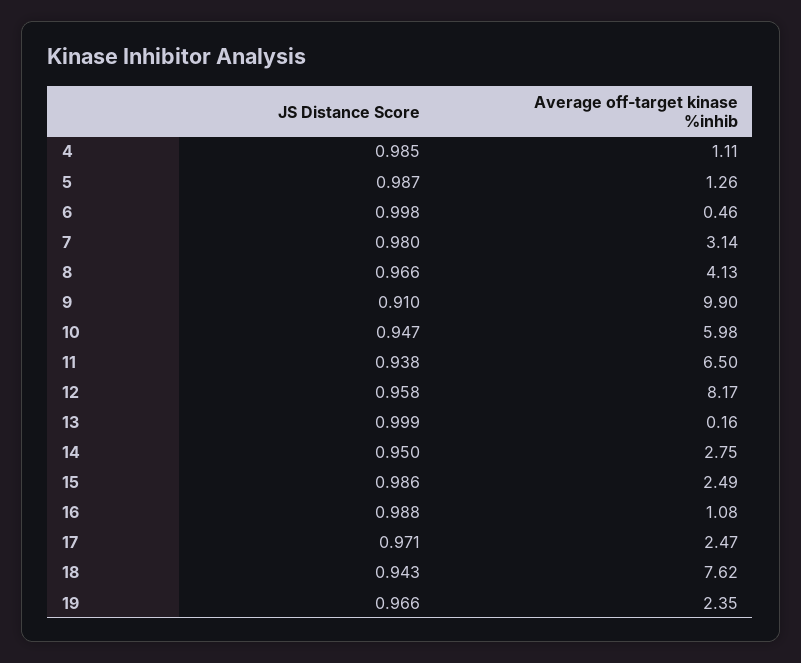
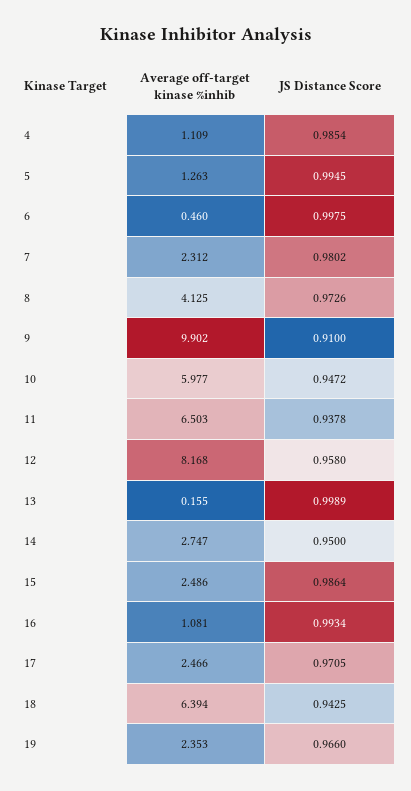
JS Distance Score, 5: 0.987 -> 0.9945
Average off-target kinase %inhib, 7: 3.14 -> 2.312
JS Distance Score, 8: 0.966 -> 0.9726
JS Distance Score, 16: 0.988 -> 0.9934
Average off-target kinase %inhib, 18: 7.62 -> 6.394

